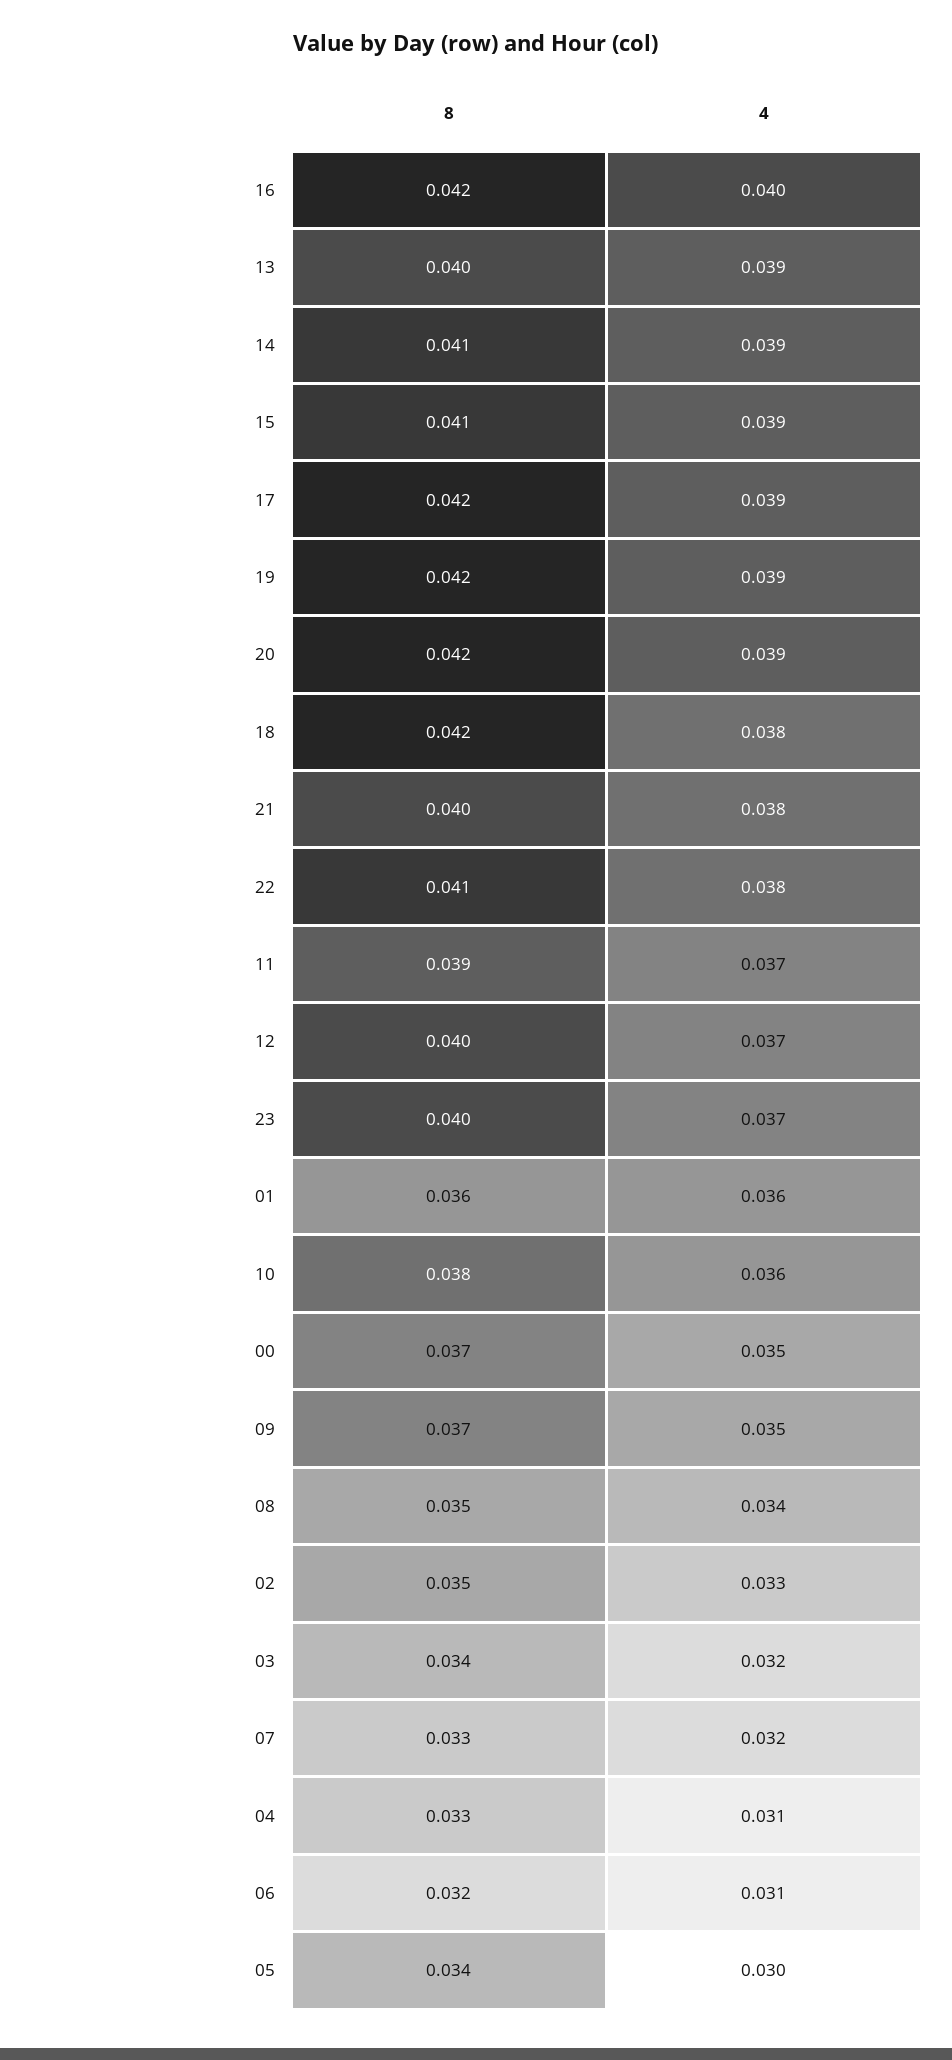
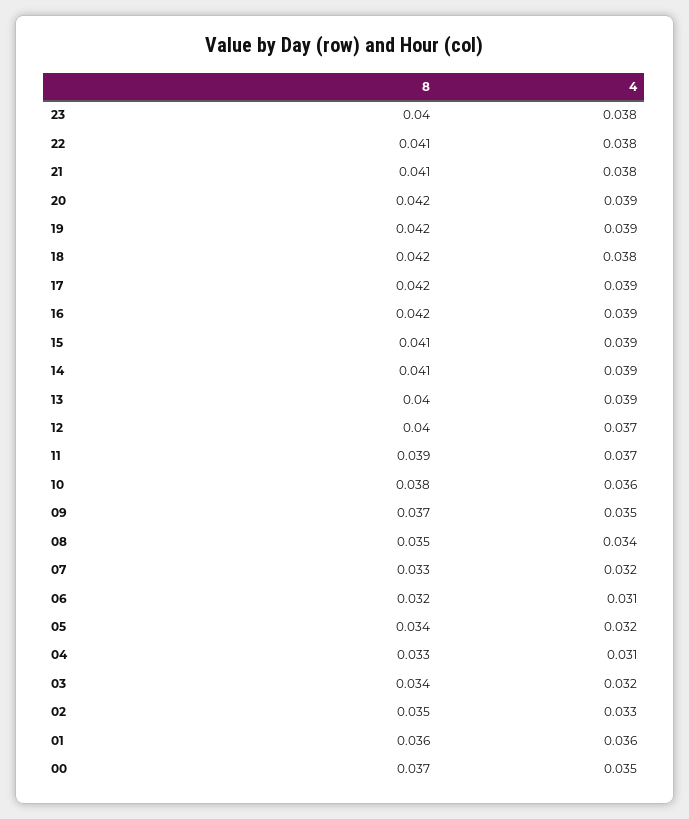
4, 16: 0.04 -> 0.039
8, 21: 0.04 -> 0.041
4, 23: 0.037 -> 0.038
4, 05: 0.03 -> 0.032

